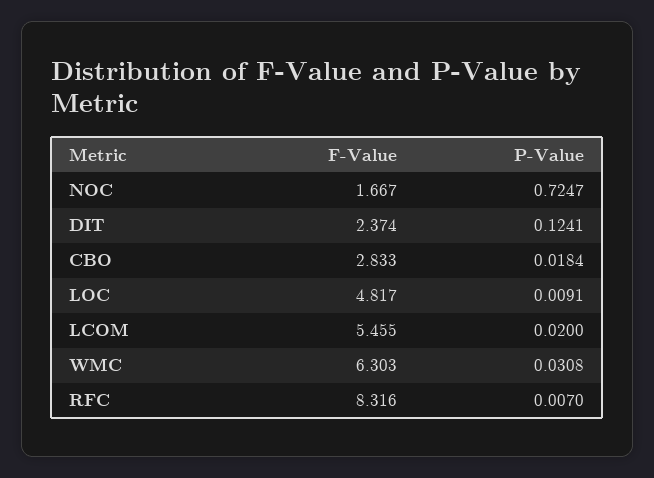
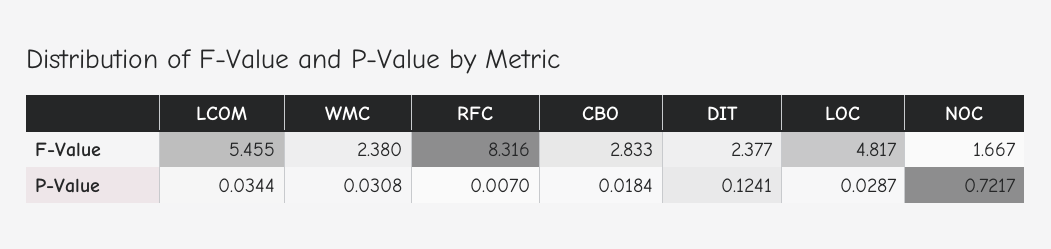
P-Value, NOC: 0.7247 -> 0.7217
F-Value, DIT: 2.374 -> 2.377
P-Value, LOC: 0.0091 -> 0.0287
P-Value, LCOM: 0.02 -> 0.0344
F-Value, WMC: 6.303 -> 2.38

